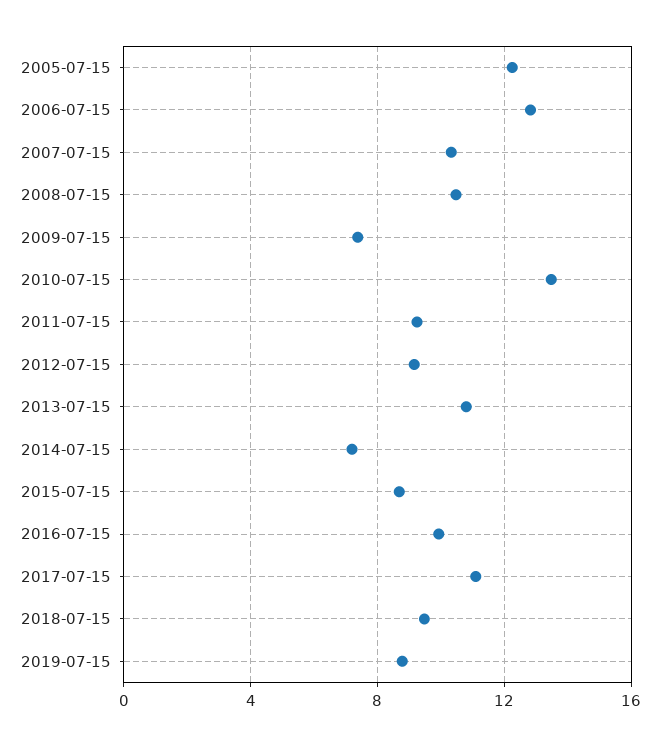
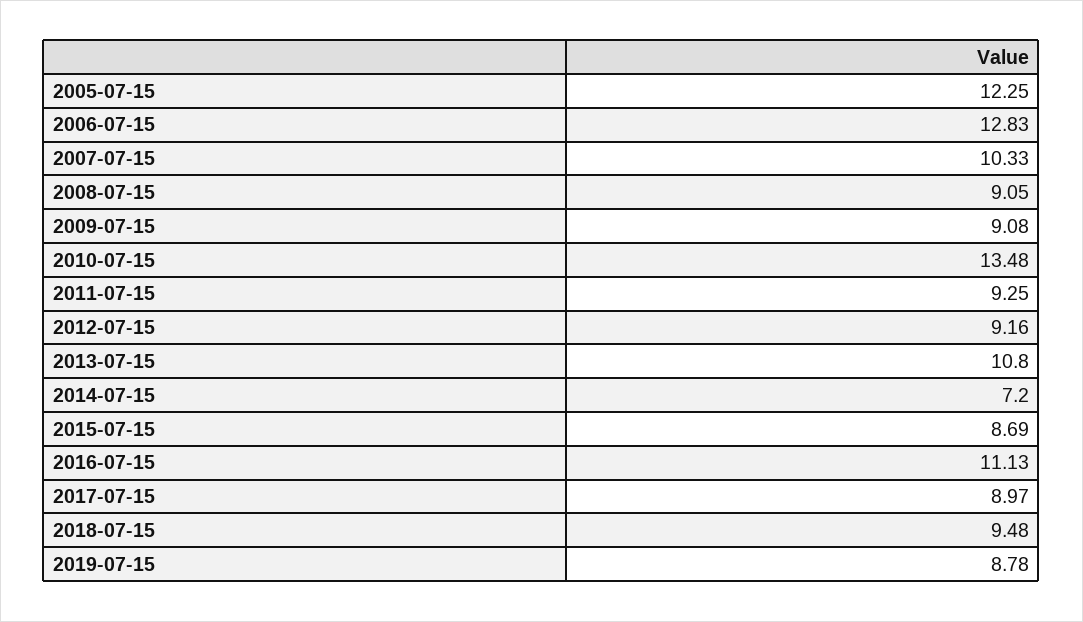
2008-07-15: 10.5 -> 9.05
2009-07-15: 7.5 -> 9.08
2016-07-15: 10 -> 11.13
2017-07-15: 11 -> 8.97

